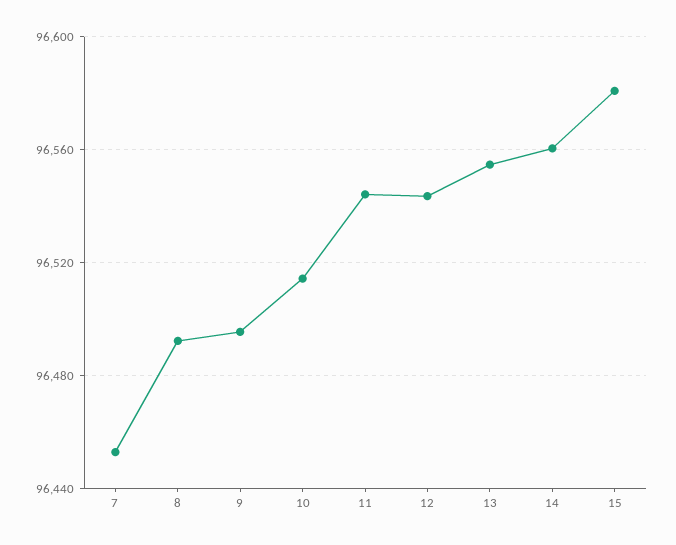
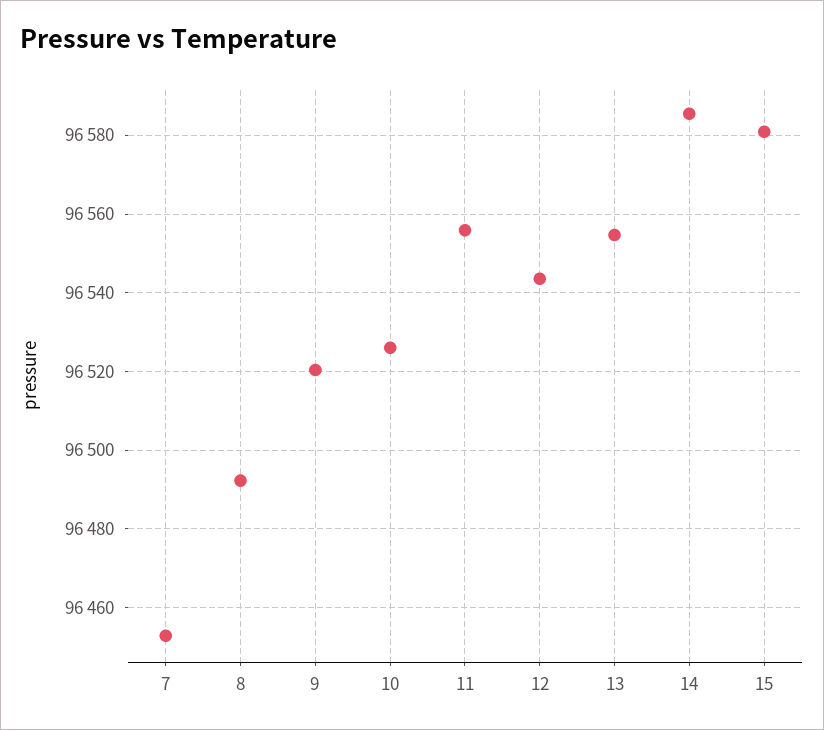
9: 96495 -> 96520
10: 96515 -> 96526
11: 96545 -> 96556
14: 96560 -> 96586

